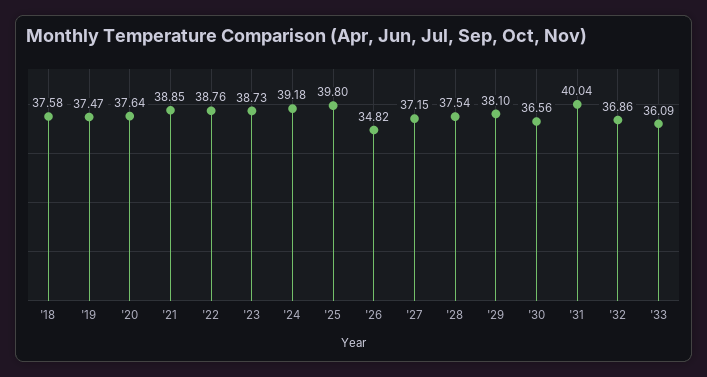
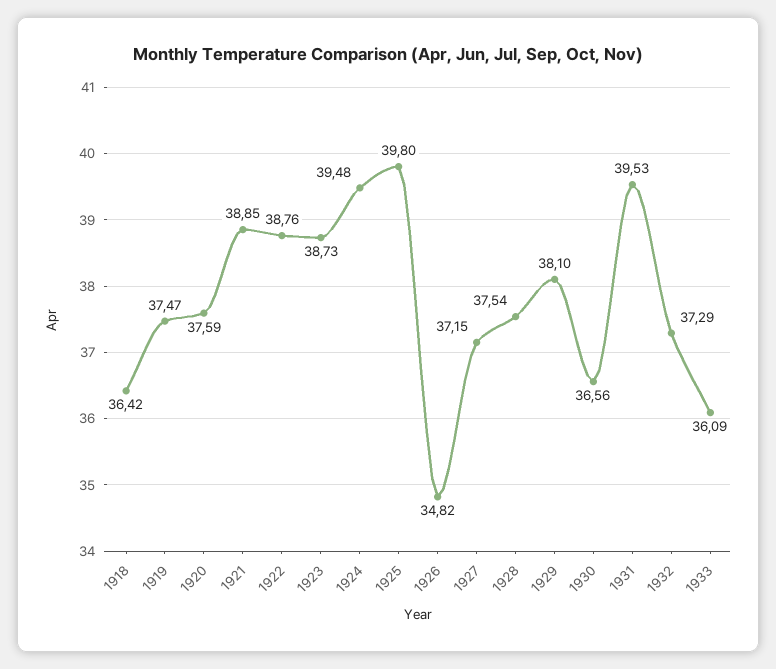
'18: 37.58 -> 36.42
'20: 37.64 -> 37.59
'24: 39.18 -> 39.48
'31: 40.04 -> 39.53
'32: 36.86 -> 37.29

